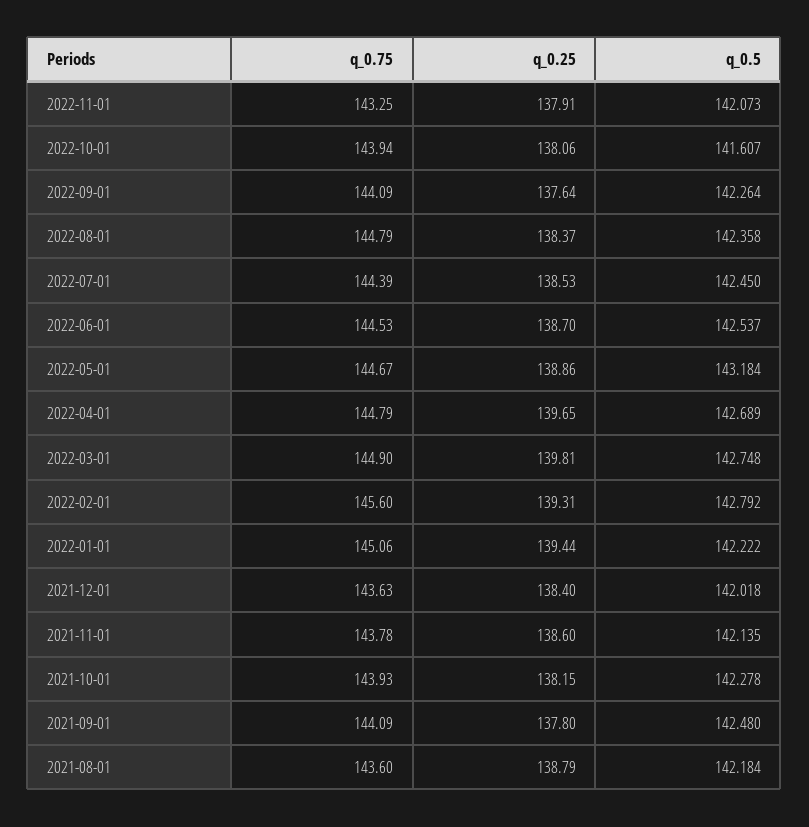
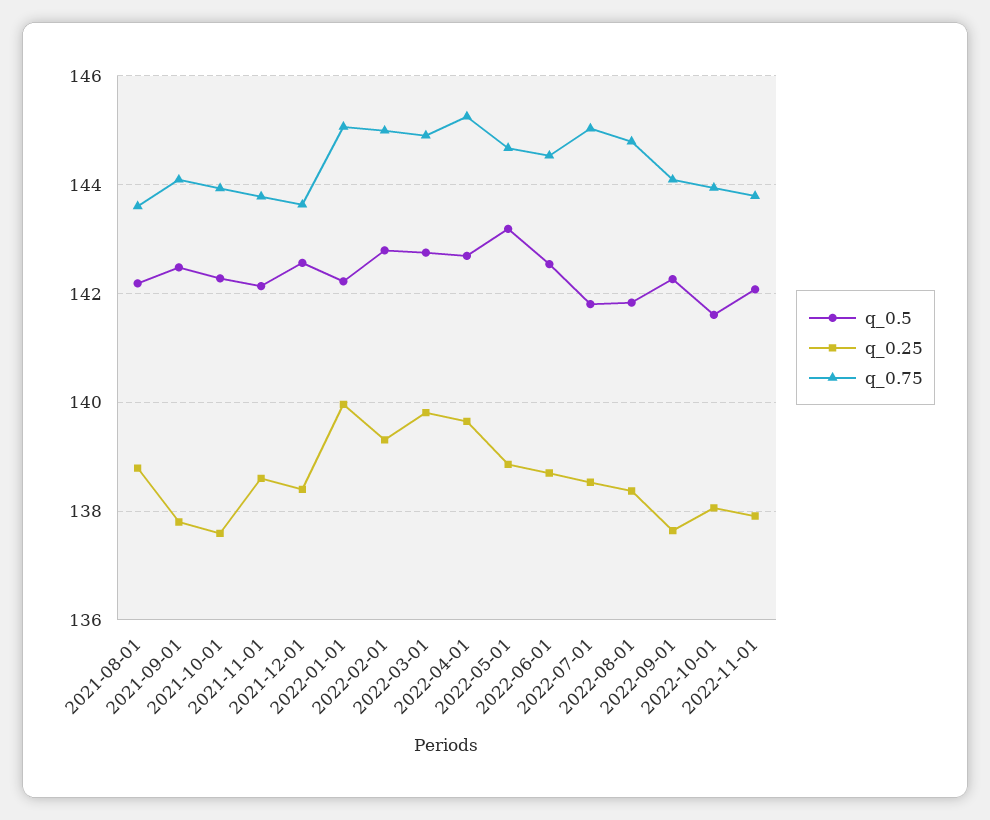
q_0.75, 2022-11-01: 143.25 -> 143.8
q_0.5, 2022-08-01: 142.358 -> 141.8
q_0.75, 2022-07-01: 144.39 -> 145
q_0.5, 2022-07-01: 142.45 -> 141.8
q_0.75, 2022-04-01: 144.79 -> 145.2
q_0.75, 2022-02-01: 145.6 -> 145
q_0.25, 2022-01-01: 139.44 -> 140
q_0.5, 2021-12-01: 142.018 -> 142.6
q_0.25, 2021-10-01: 138.15 -> 137.6

